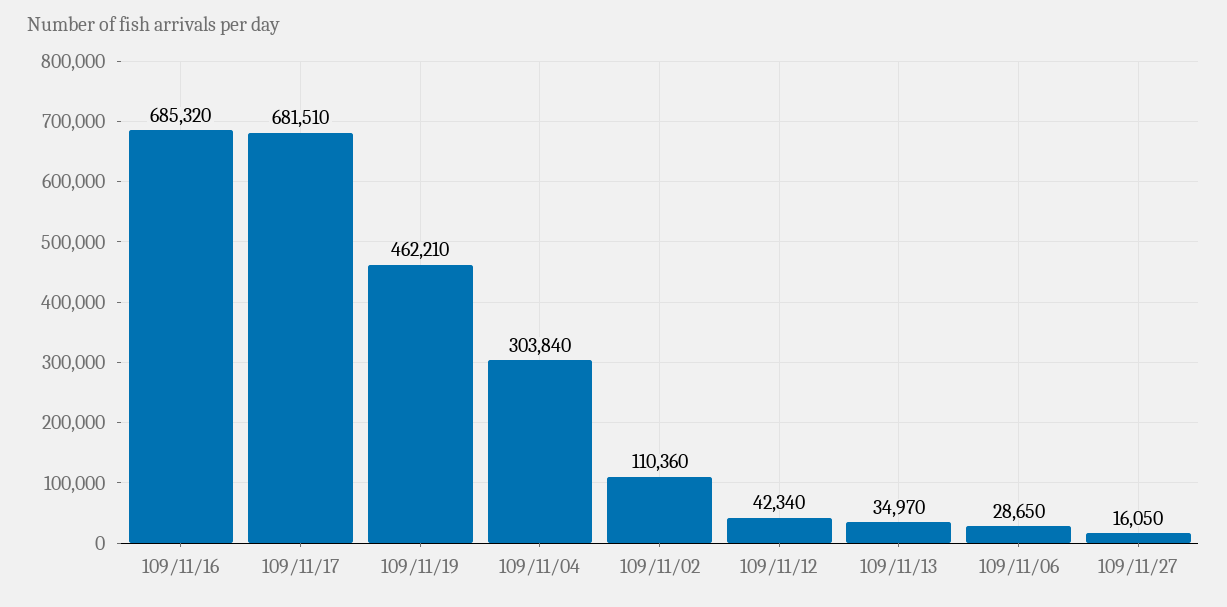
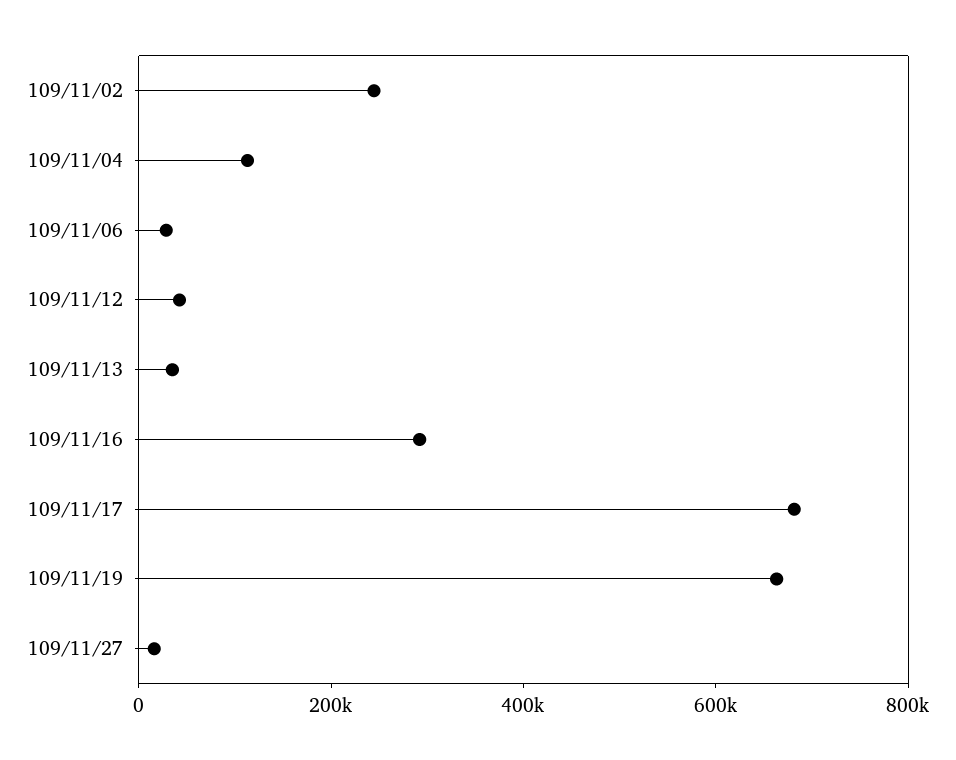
109/11/16: 685320 -> 300000
109/11/19: 462210 -> 650000
109/11/04: 303840 -> 100000
109/11/02: 110360 -> 250000

